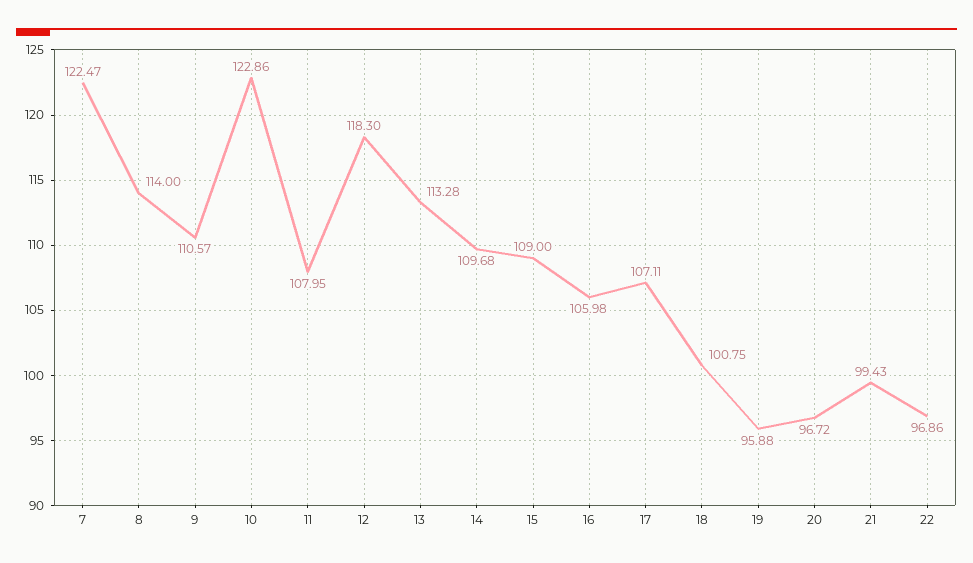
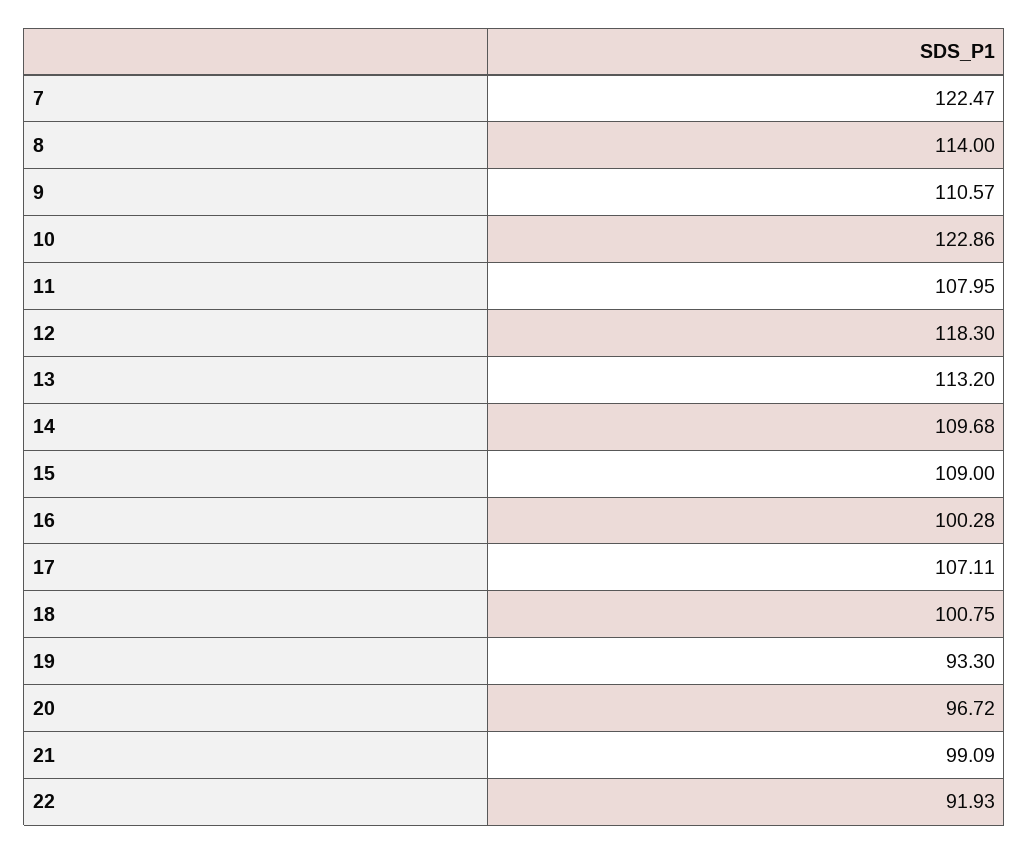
13: 113.28 -> 113.2
16: 105.98 -> 100.28
19: 95.88 -> 93.3
21: 99.43 -> 99.09
22: 96.86 -> 91.93

